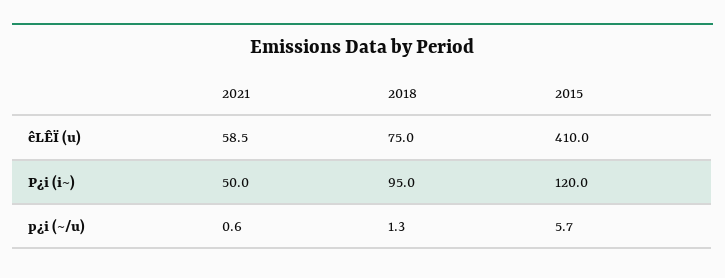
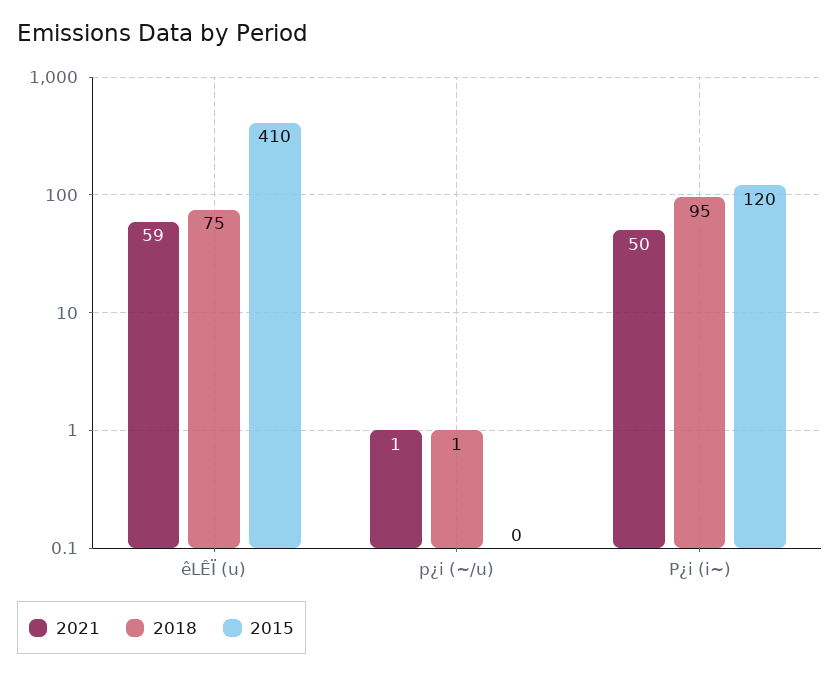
2015, p¿i (~/u): 5.7 -> 0

